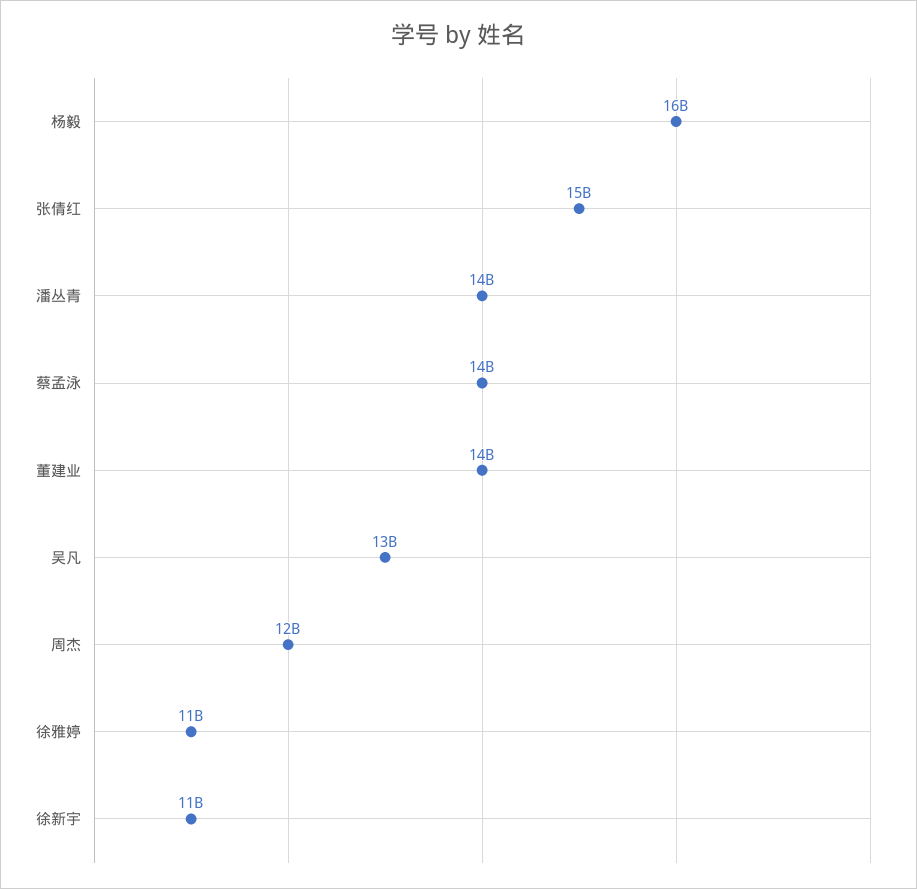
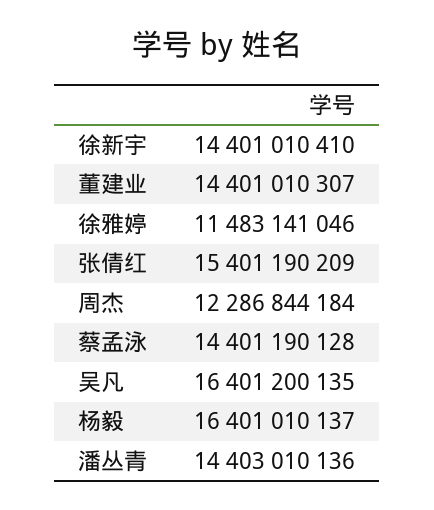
吴凡: 13000000000 -> 16401200135
徐新宇: 11000000000 -> 14401010410

